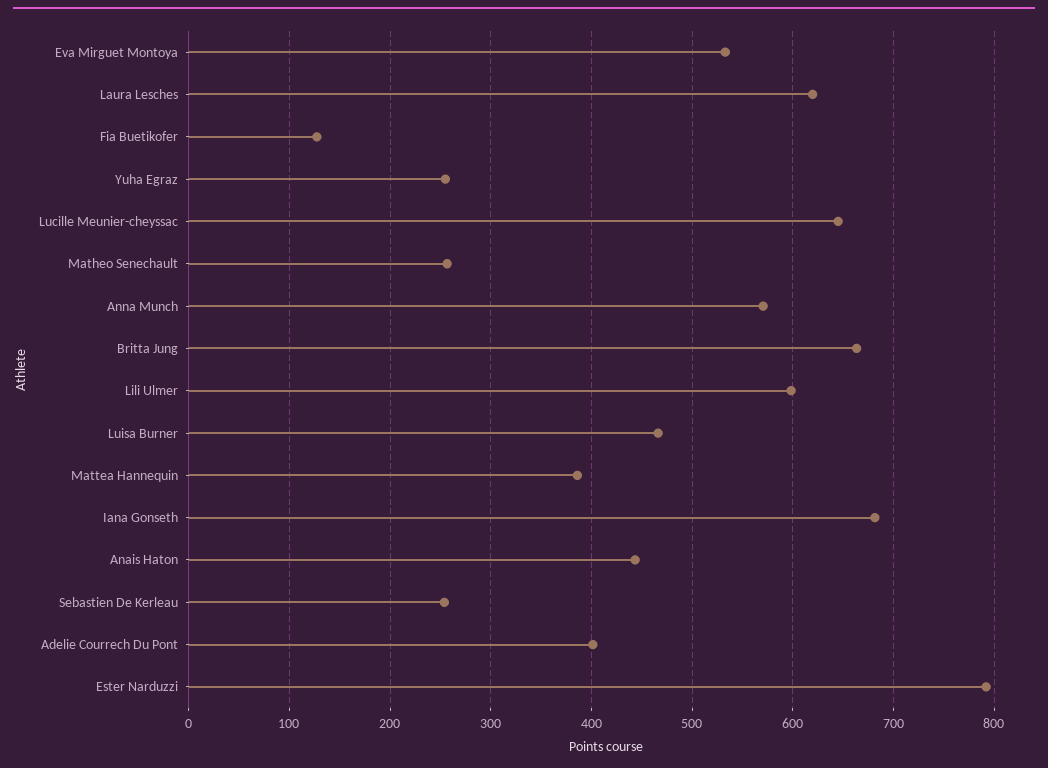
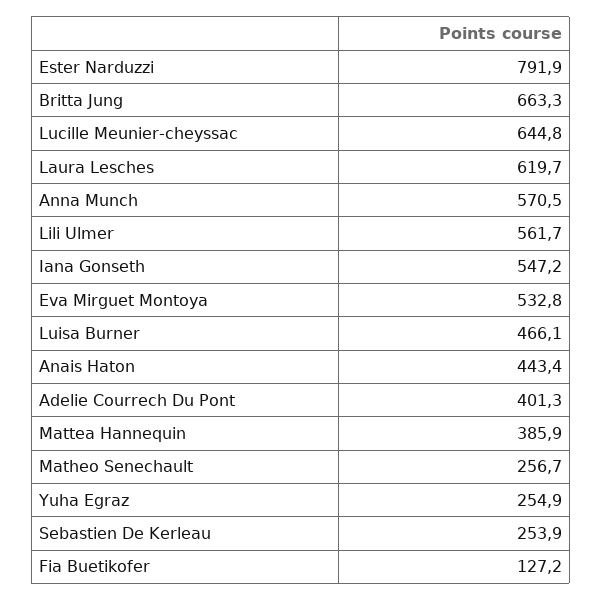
Lili Ulmer: 600 -> 561.7
Iana Gonseth: 680 -> 547.2

